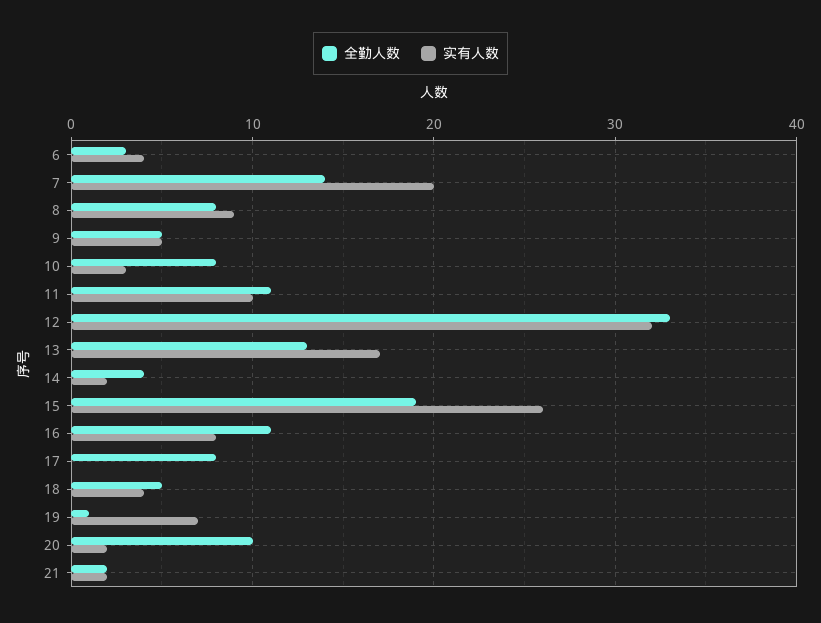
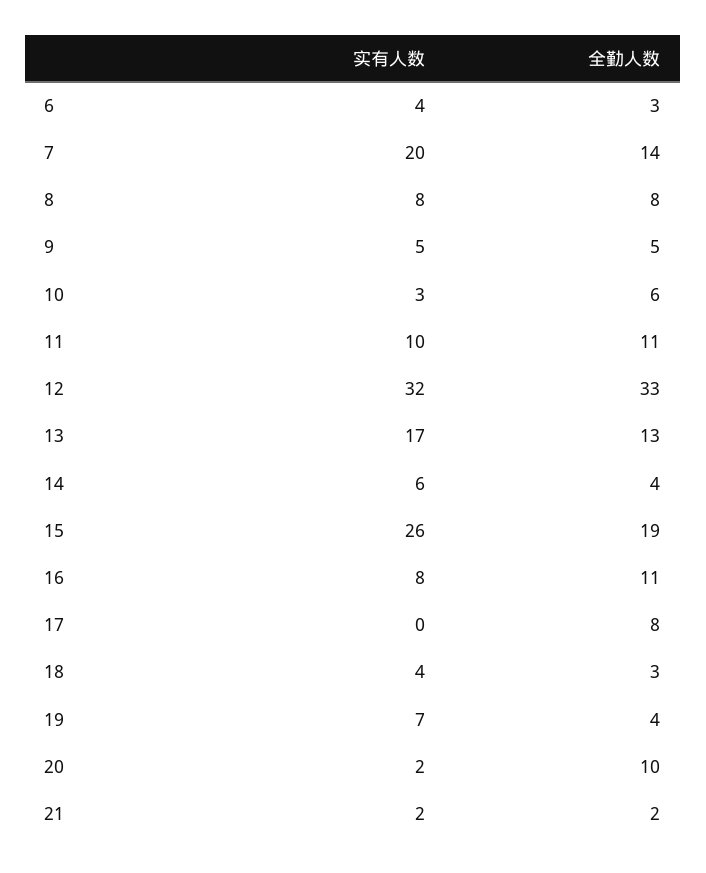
实有人数, 8: 9 -> 8
全勤人数, 10: 8 -> 6
实有人数, 14: 2 -> 6
全勤人数, 18: 5 -> 3
全勤人数, 19: 1 -> 4

